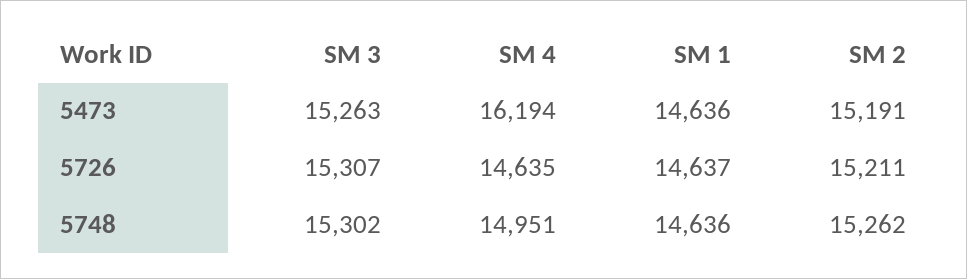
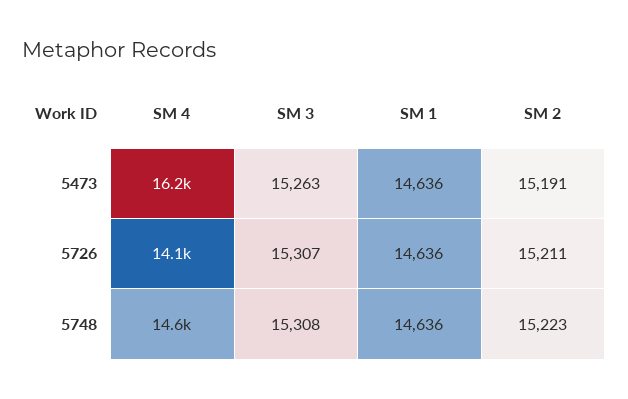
SM 4, 5726: 14635 -> 14100
SM 1, 5726: 14637 -> 14636
SM 3, 5748: 15302 -> 15308
SM 4, 5748: 14951 -> 14600
SM 2, 5748: 15262 -> 15223

